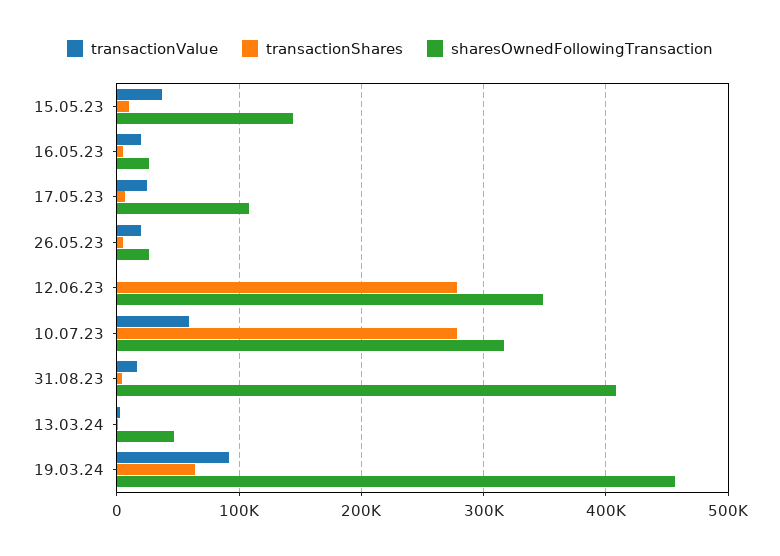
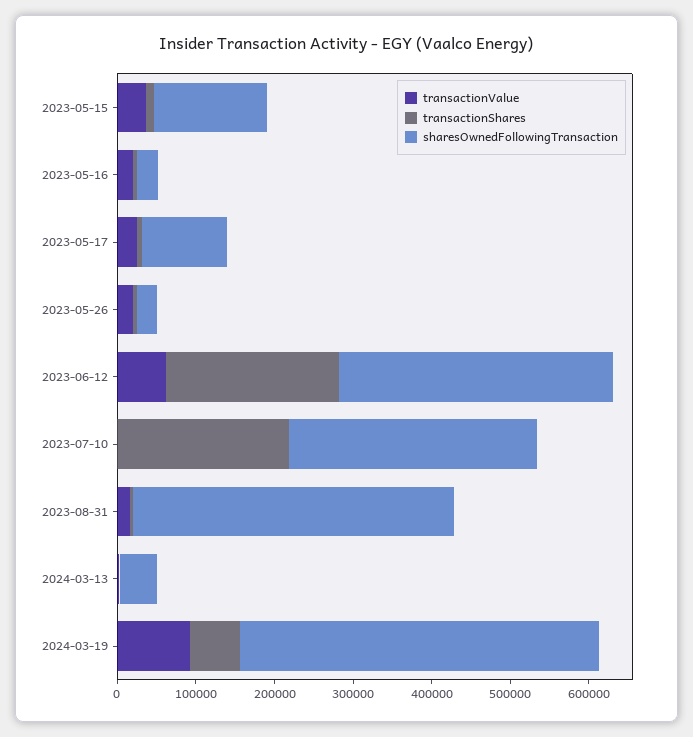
transactionValue, 12.06.23: 0 -> 60000
transactionShares, 12.06.23: 280000 -> 220000
transactionValue, 10.07.23: 60000 -> 0
transactionShares, 10.07.23: 280000 -> 220000

